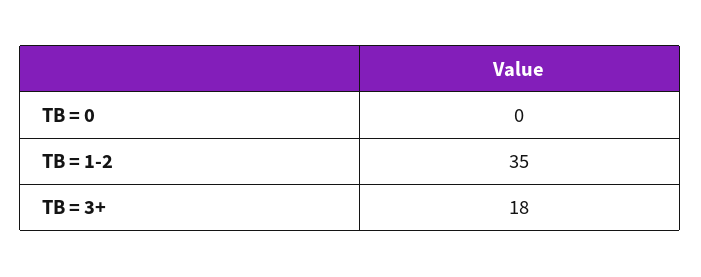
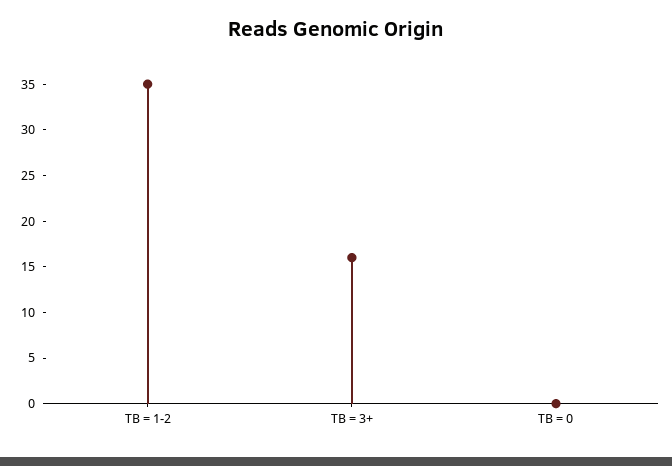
TB = 3+: 18 -> 16

